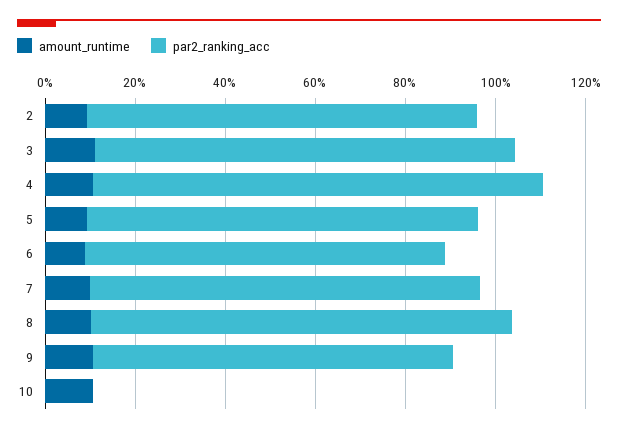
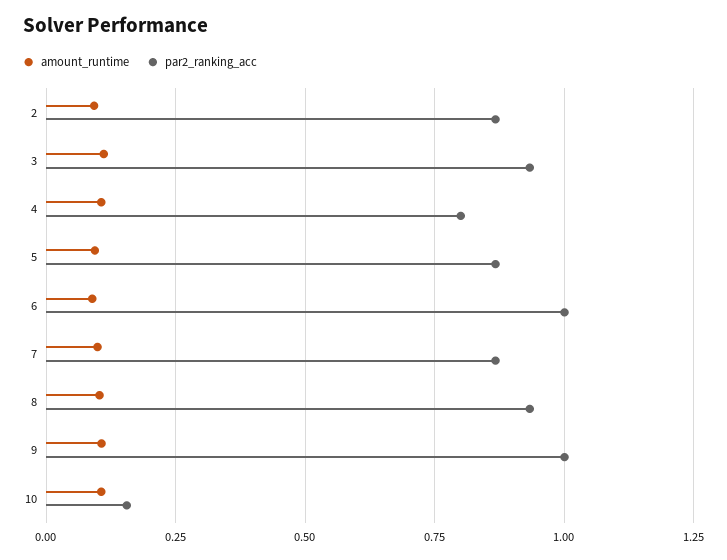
par2_ranking_acc, 4: 1 -> 0.8
par2_ranking_acc, 6: 0.8 -> 1
par2_ranking_acc, 9: 0.8 -> 1
par2_ranking_acc, 10: 0 -> 0.15

